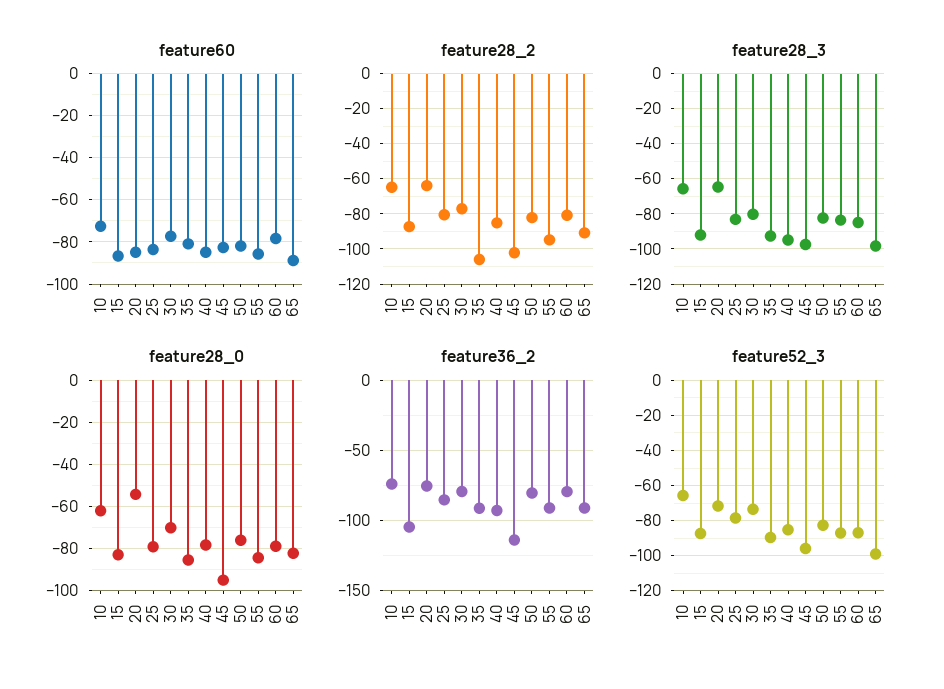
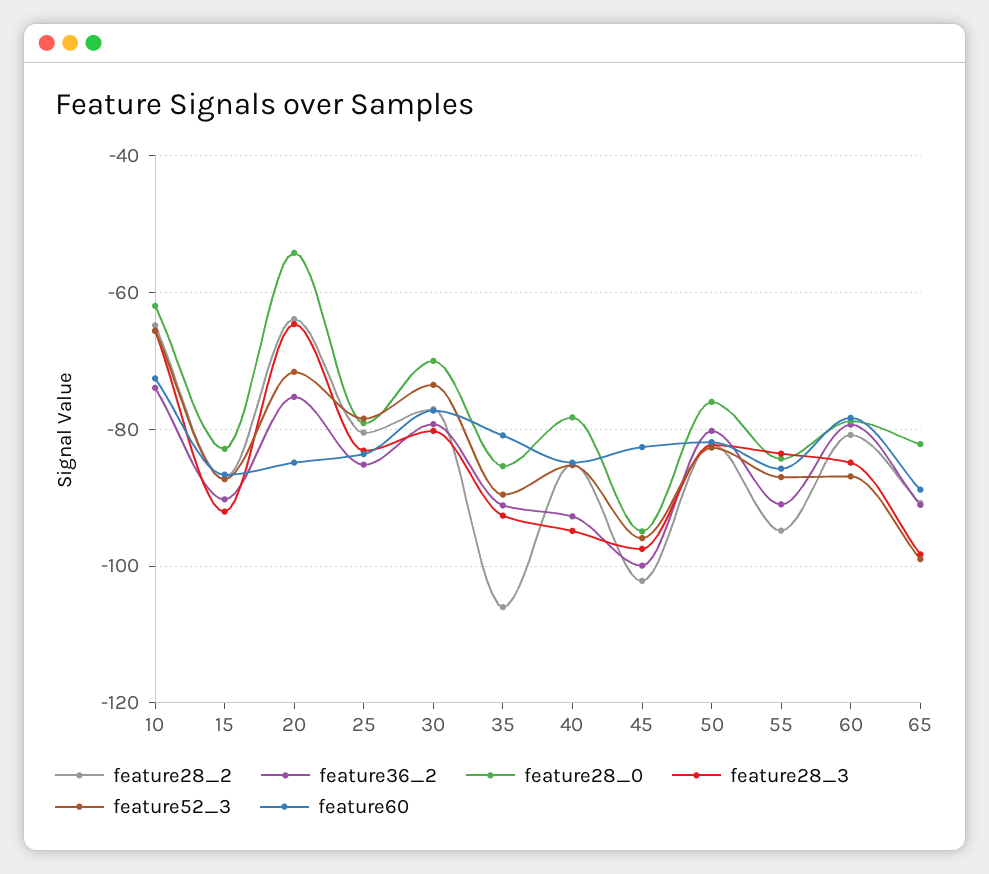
feature36_2, 15: -105 -> -90
feature36_2, 45: -115 -> -100

